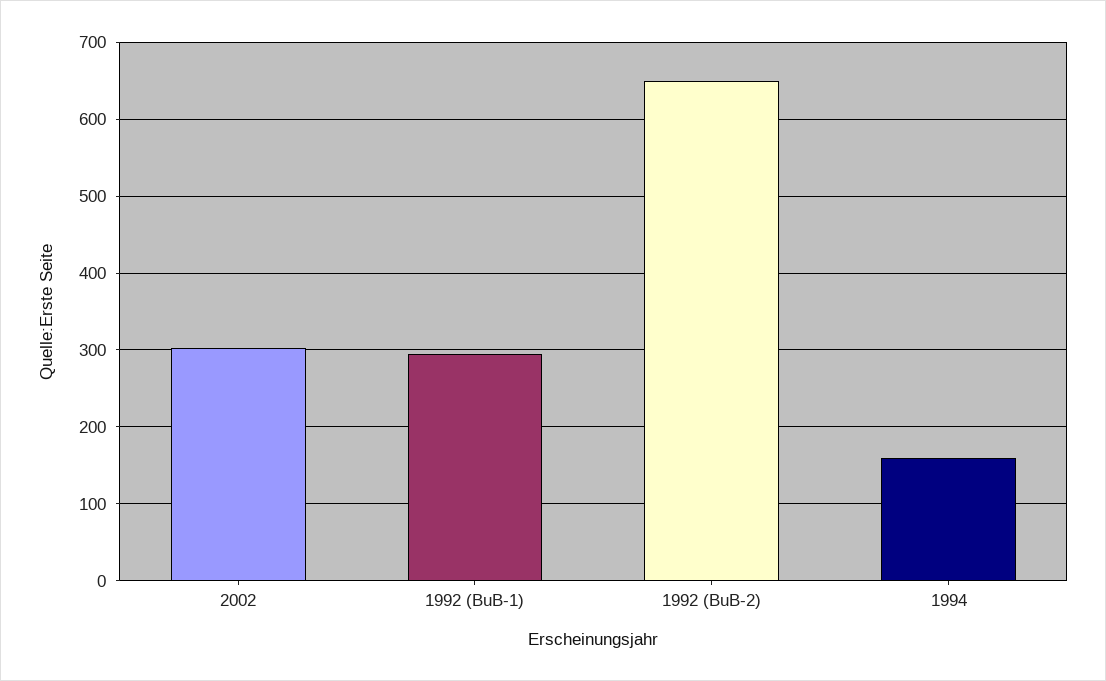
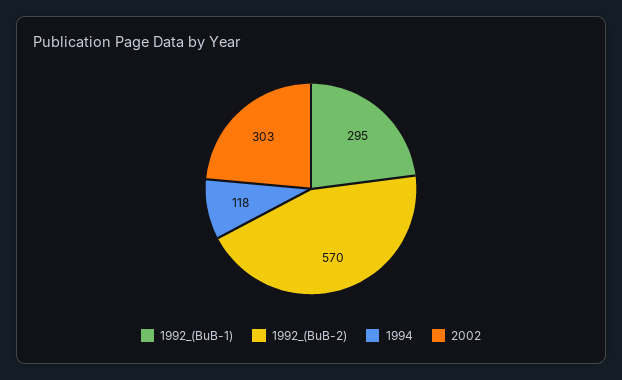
1992 (BuB-2): 650 -> 570
1994: 160 -> 118

